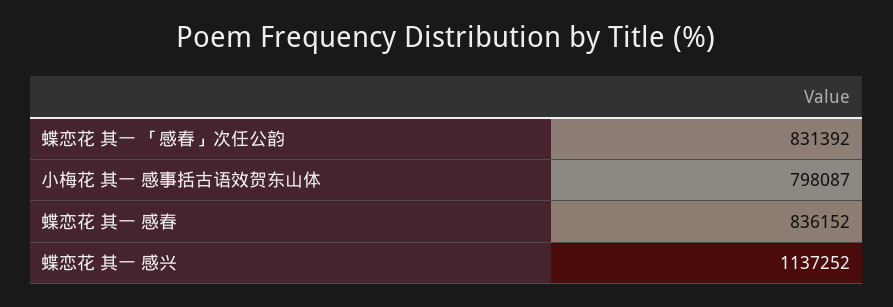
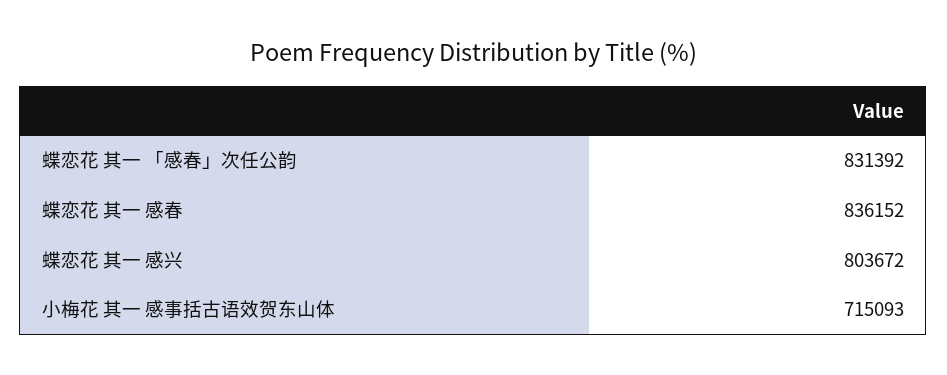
小梅花 其一 感事括古语效贺东山体: 798087 -> 715093
蝶恋花 其一 感兴: 1137252 -> 803672

